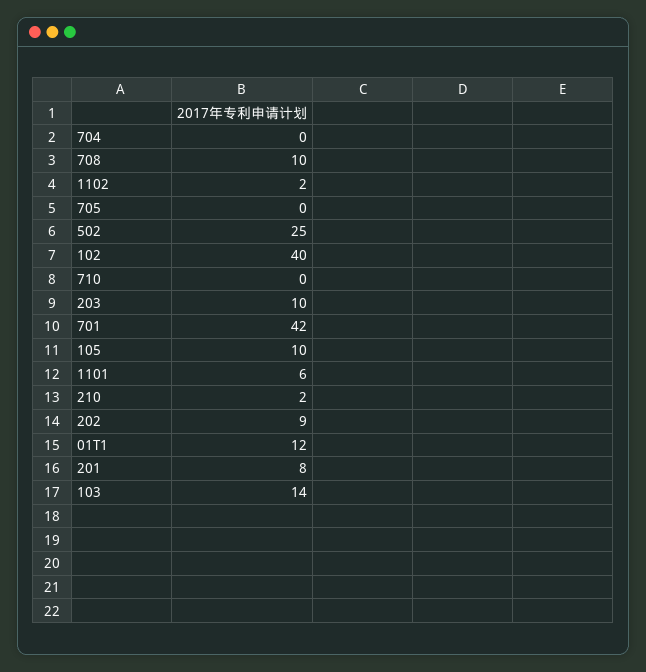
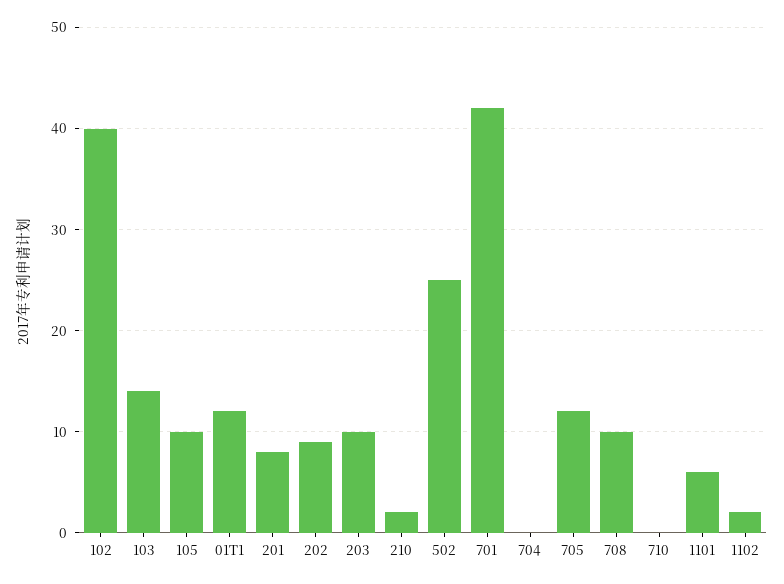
705: 0 -> 12

